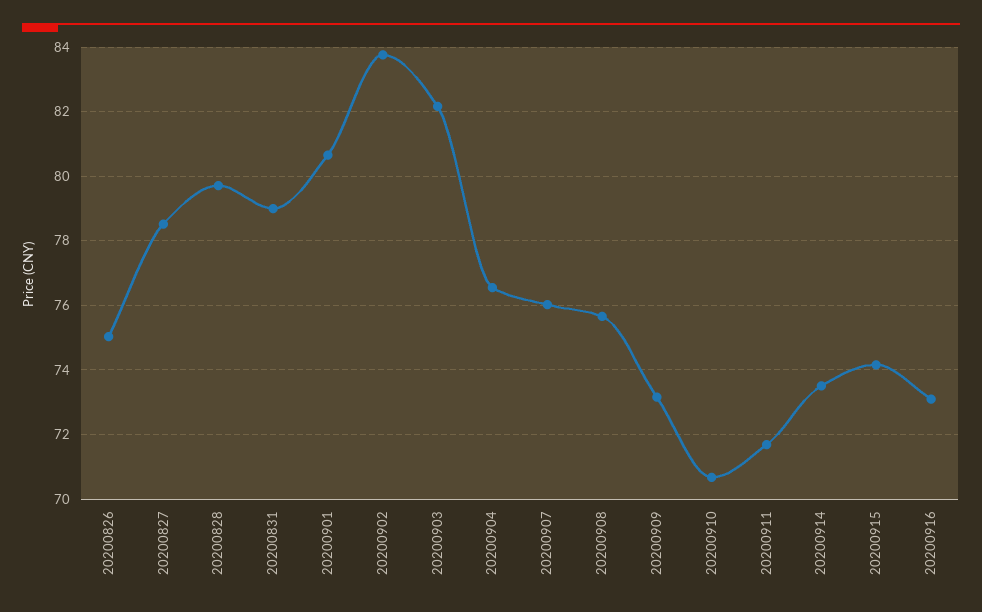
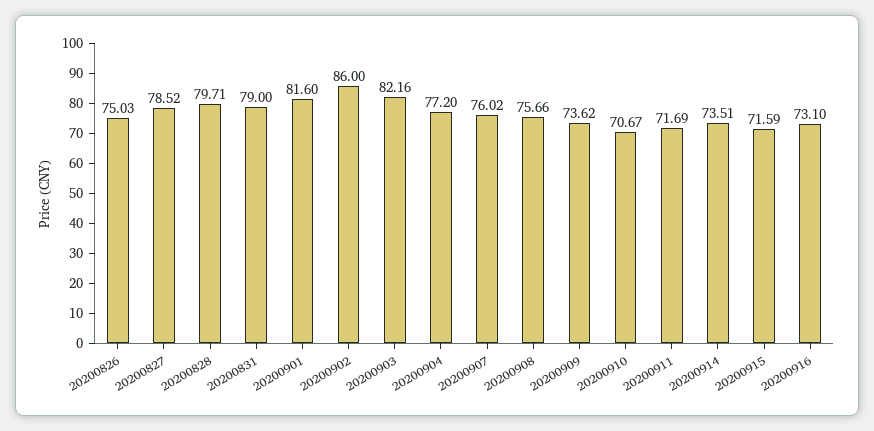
20200901: 80.6 -> 81.6
20200902: 83.8 -> 86
20200904: 76.6 -> 77.2
20200909: 73.2 -> 73.62
20200915: 74.2 -> 71.59

